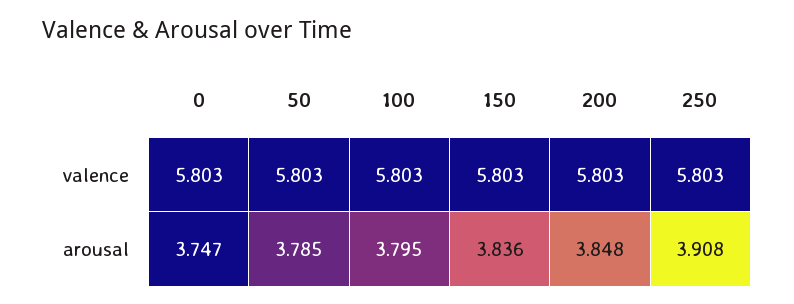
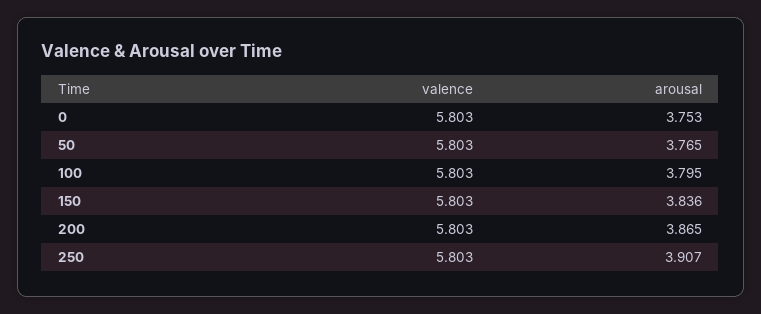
0, arousal: 3.747 -> 3.753
50, arousal: 3.785 -> 3.765
200, arousal: 3.848 -> 3.865
250, arousal: 3.908 -> 3.907

